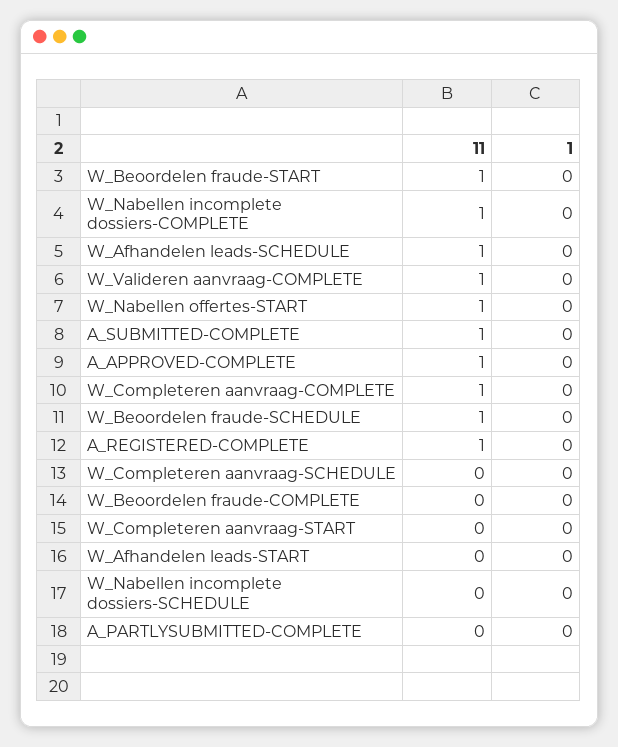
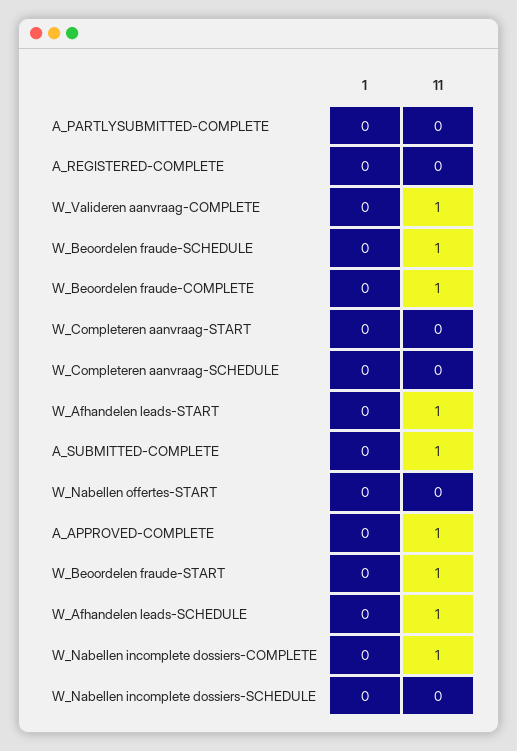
11, W_Nabellen offertes-START: 1 -> 0
11, W_Completeren aanvraag-COMPLETE: 1 -> none
1, W_Completeren aanvraag-COMPLETE: 0 -> none
11, A_REGISTERED-COMPLETE: 1 -> 0
11, W_Beoordelen fraude-COMPLETE: 0 -> 1
11, W_Afhandelen leads-START: 0 -> 1

